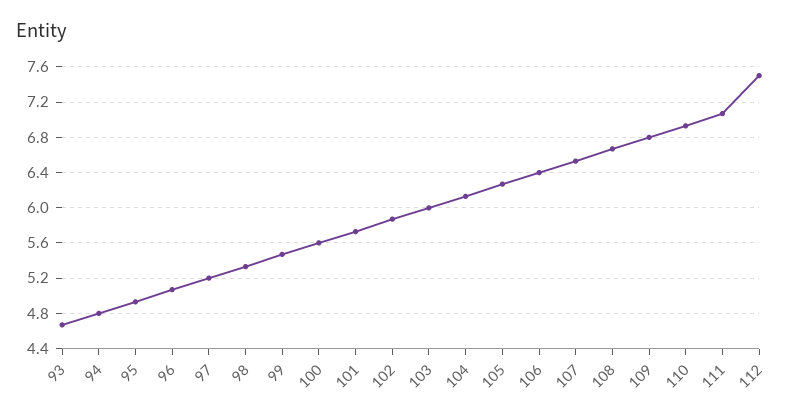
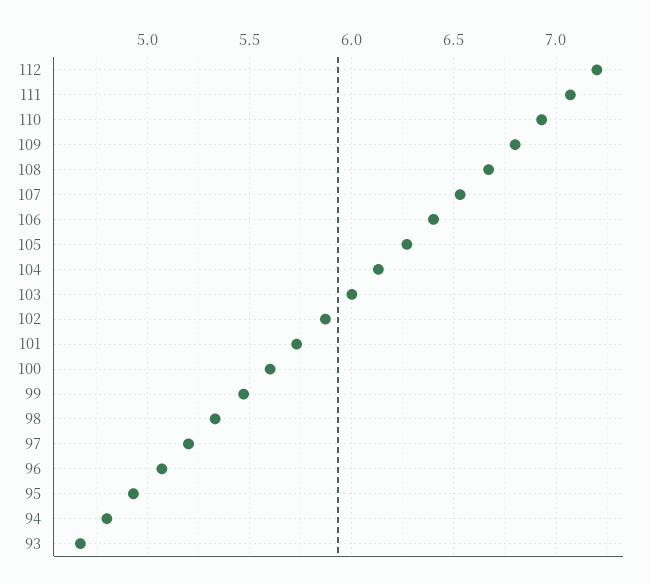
112: 7.5 -> 7.2

